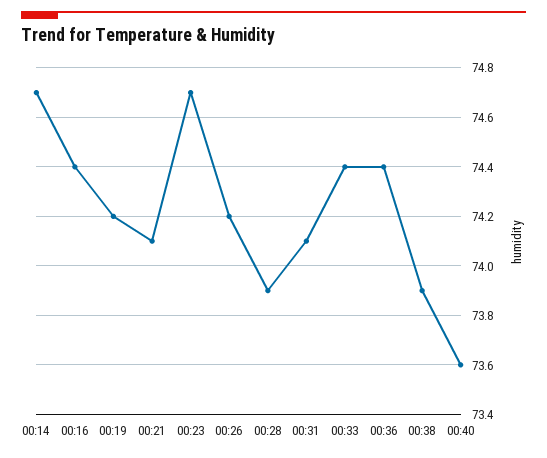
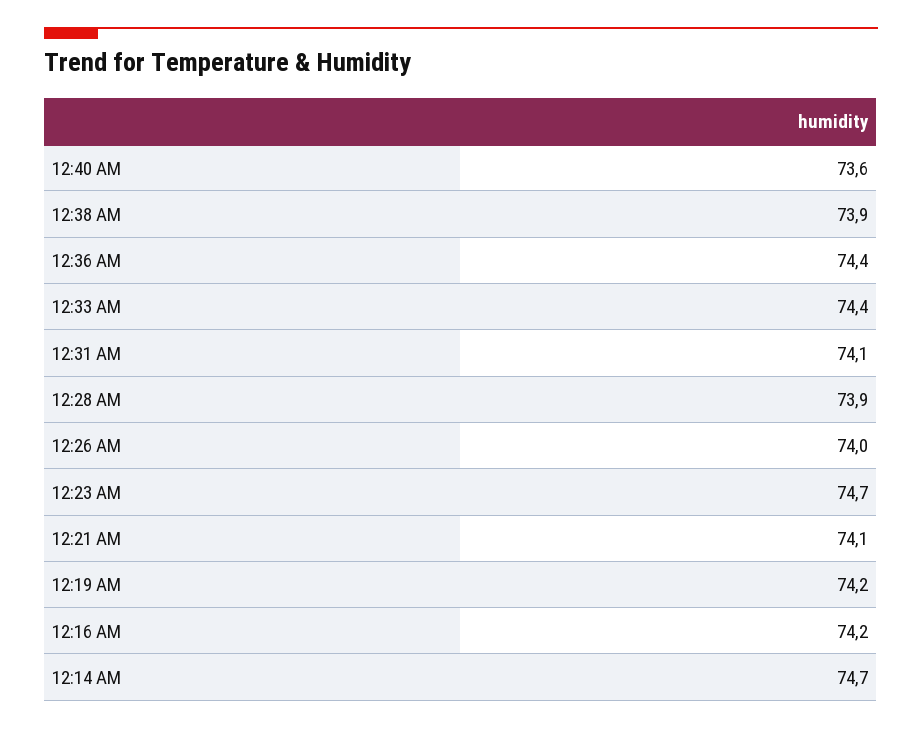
00:16: 74.4 -> 74.2
00:26: 74.2 -> 74

